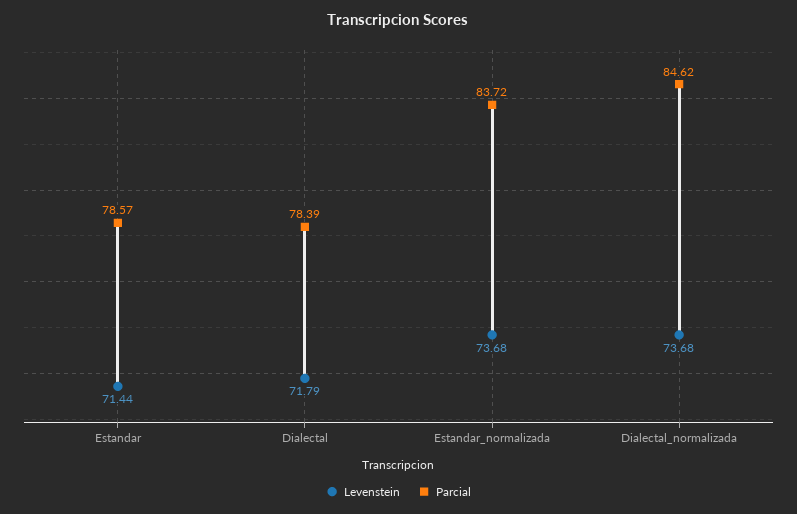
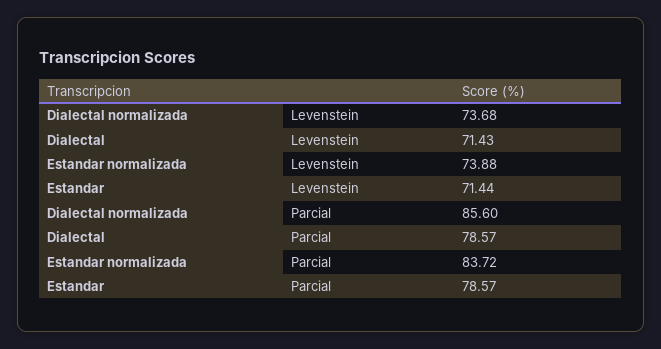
Levenstein, Dialectal: 71.79 -> 71.43
Parcial, Dialectal: 78.39 -> 78.57
Levenstein, Estandar_normalizada: 73.68 -> 73.88
Parcial, Dialectal_normalizada: 84.62 -> 85.6

